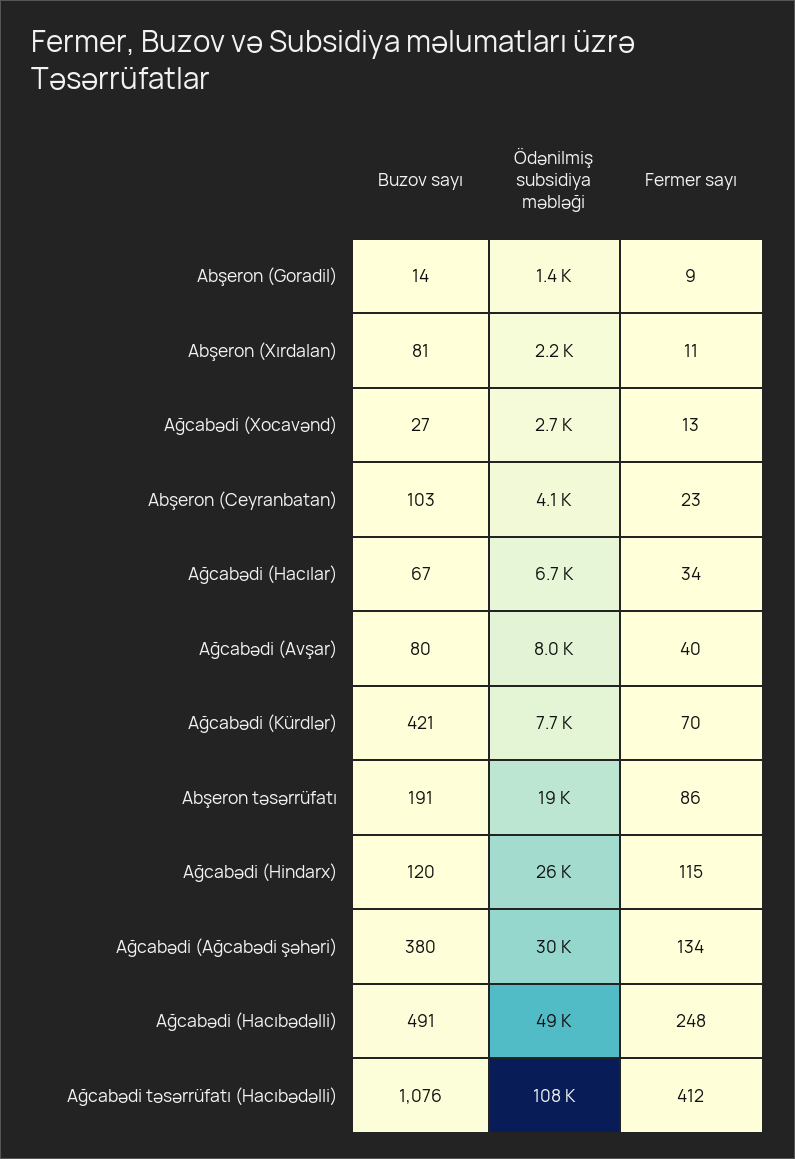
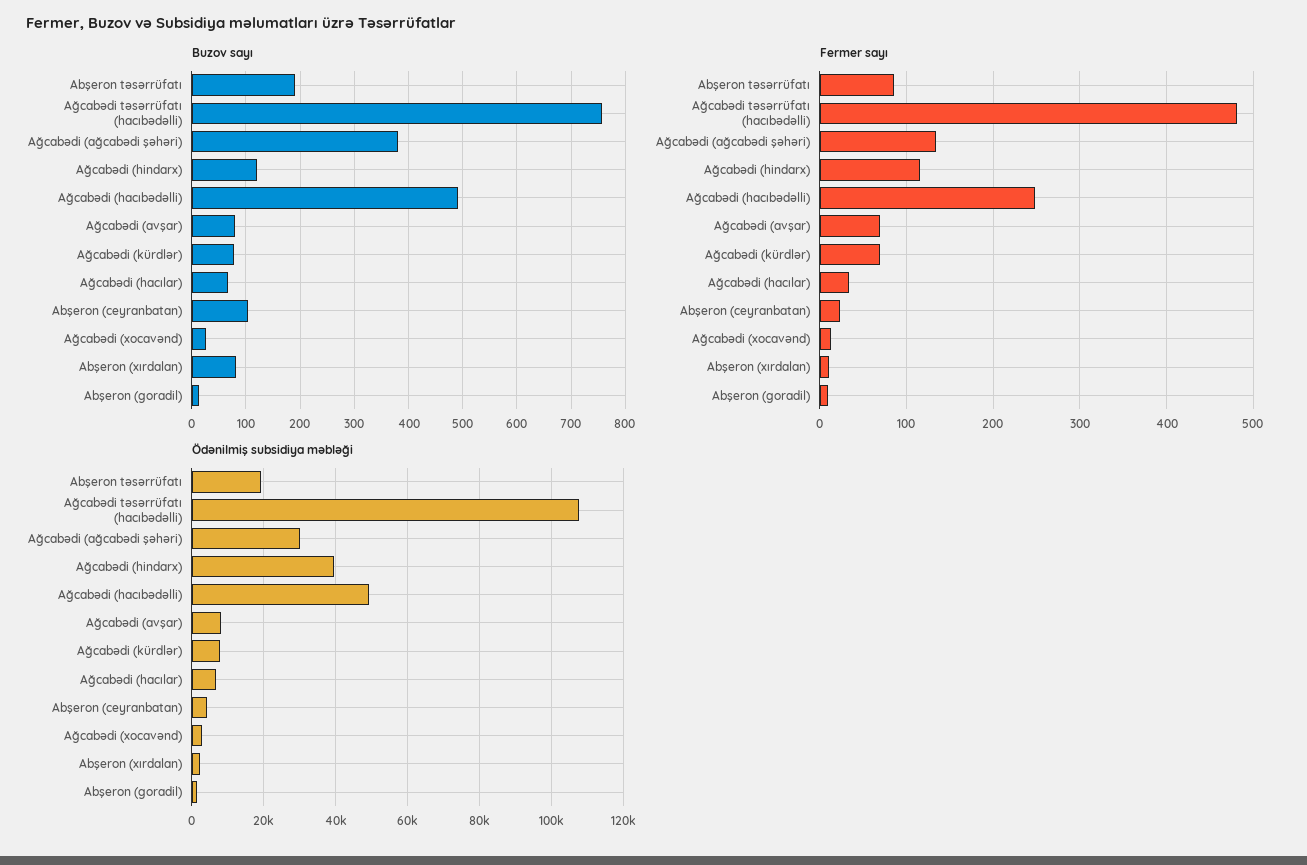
Fermer sayı, Ağcabədi (Avşar): 40 -> 70
Buzov sayı, Ağcabədi (Kürdlər): 421 -> 80
Ödənilmiş subsidiya məbləği, Ağcabədi (Hindarx): 26000 -> 40000
Buzov sayı, Ağcabədi təsərrüfatı (Hacıbədəlli): 1076 -> 760
Fermer sayı, Ağcabədi təsərrüfatı (Hacıbədəlli): 412 -> 480

